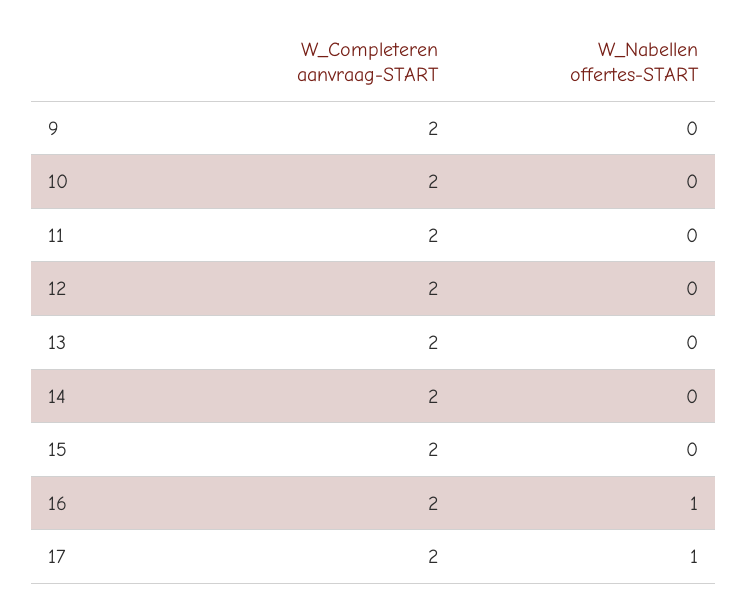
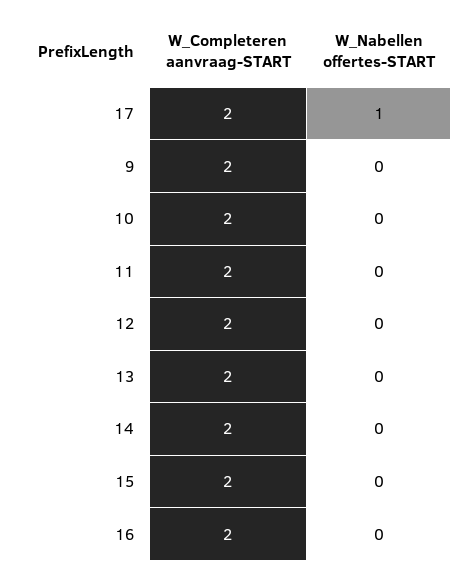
W_Nabellen offertes-START, 16: 1 -> 0

